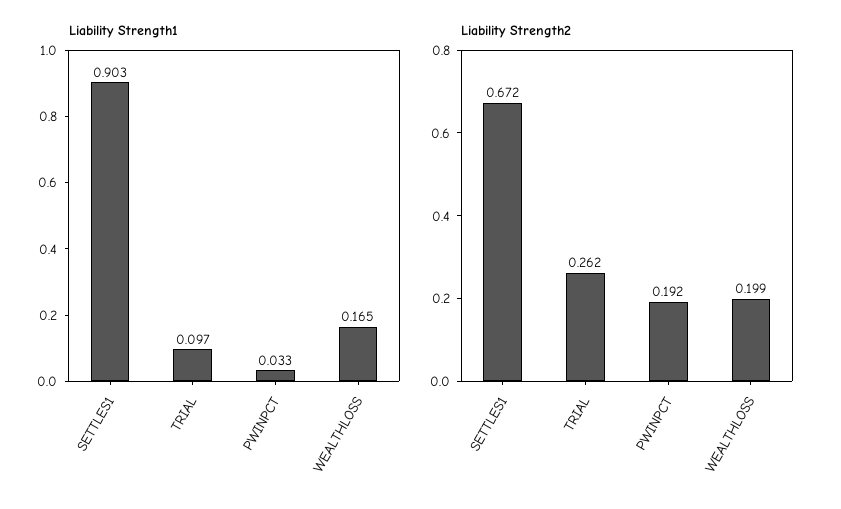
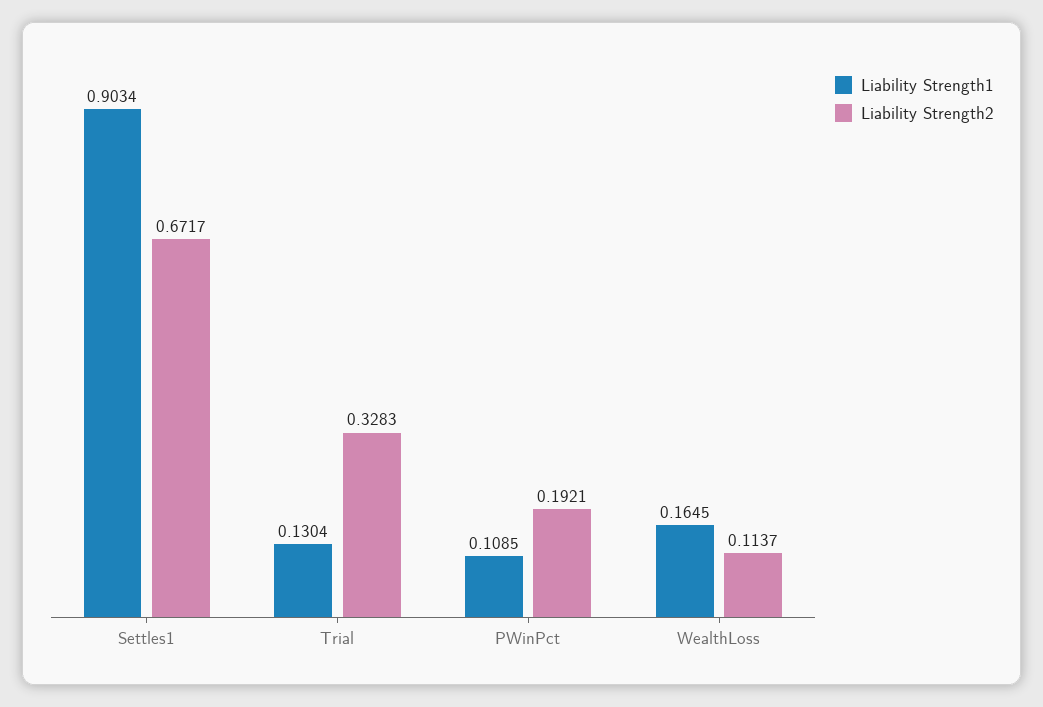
Liability Strength1, TRIAL: 0.097 -> 0.1304
Liability Strength1, PWINPCT: 0.033 -> 0.1085
Liability Strength2, TRIAL: 0.262 -> 0.3283
Liability Strength2, WEALTHLOSS: 0.199 -> 0.1137

